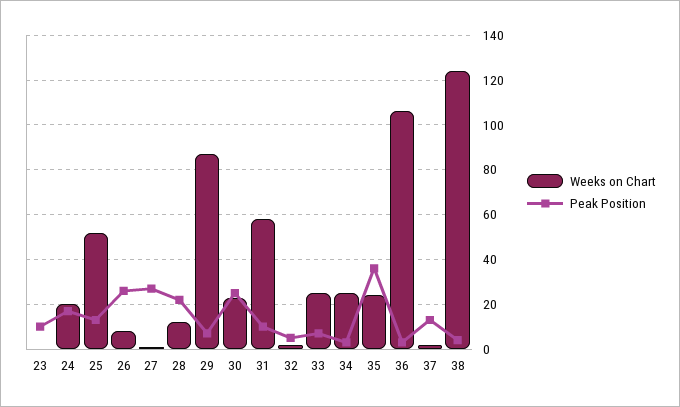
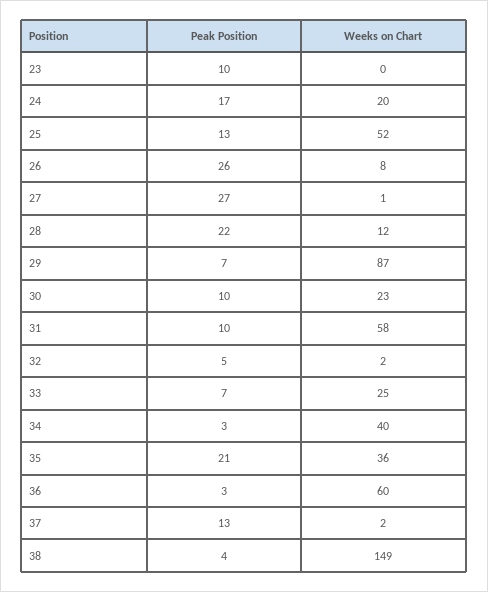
Peak Position, 30: 25 -> 10
Weeks on Chart, 34: 25 -> 40
Weeks on Chart, 35: 25 -> 36
Peak Position, 35: 35 -> 21
Weeks on Chart, 36: 105 -> 60
Weeks on Chart, 38: 125 -> 149

